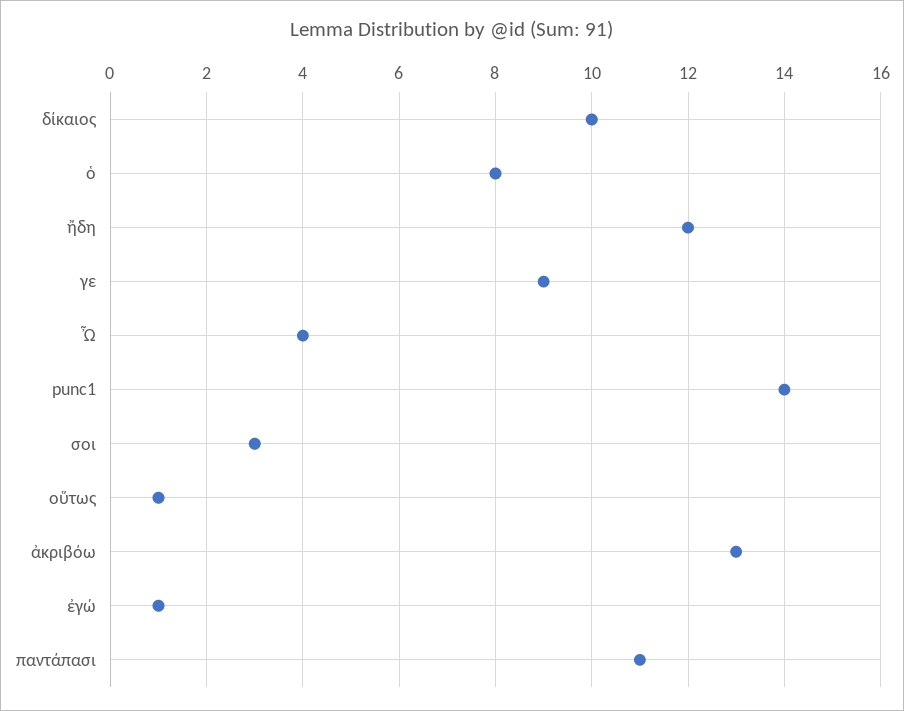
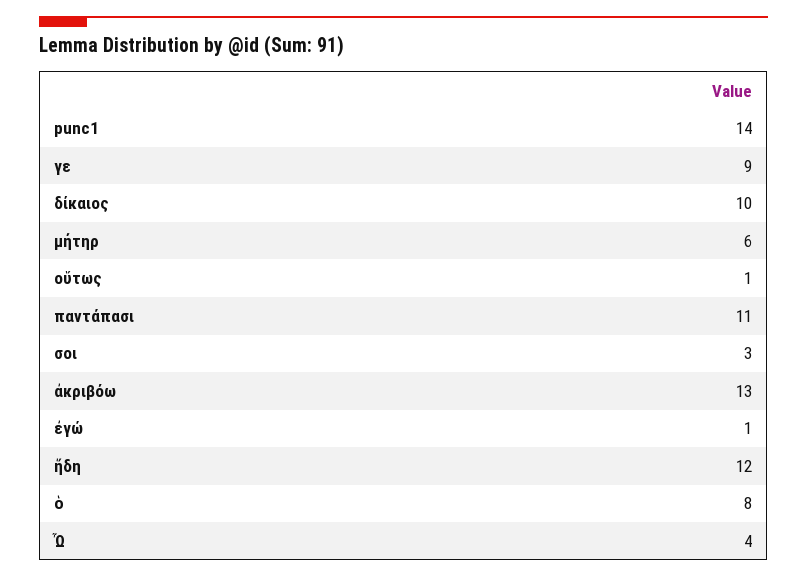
μήτηρ: none -> 6

